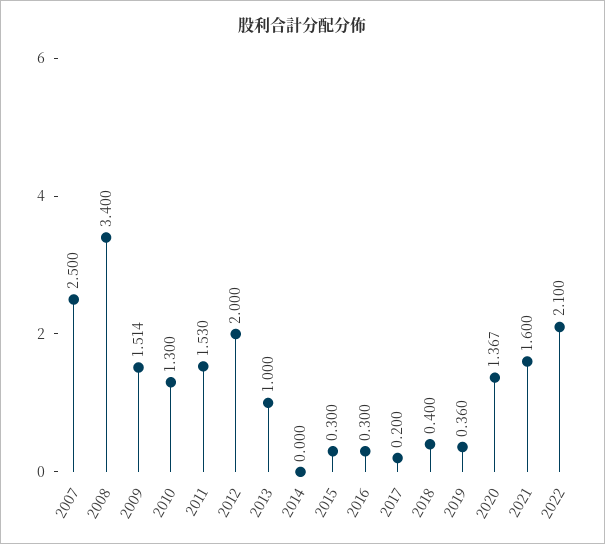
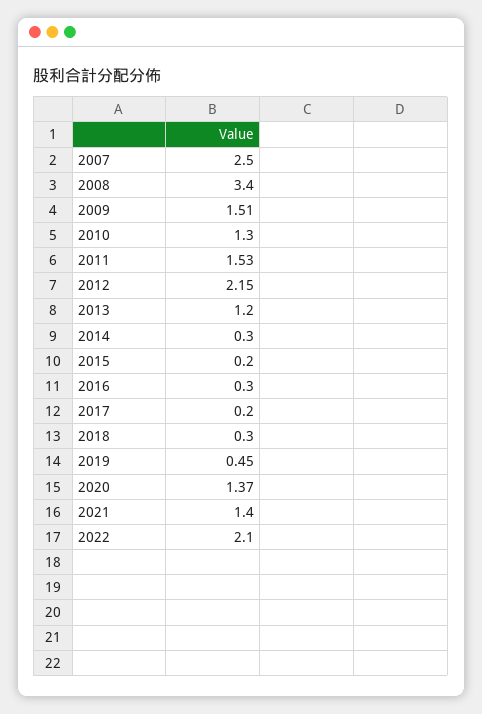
2012: 2 -> 2.15
2013: 1 -> 1.2
2014: 0 -> 0.3
2015: 0.3 -> 0.2
2018: 0.4 -> 0.3
2019: 0.36 -> 0.45
2021: 1.6 -> 1.4

